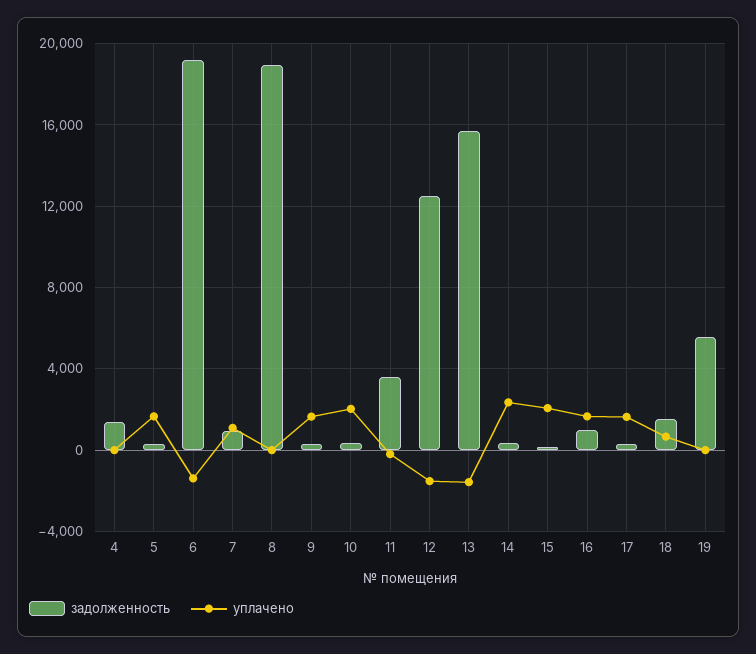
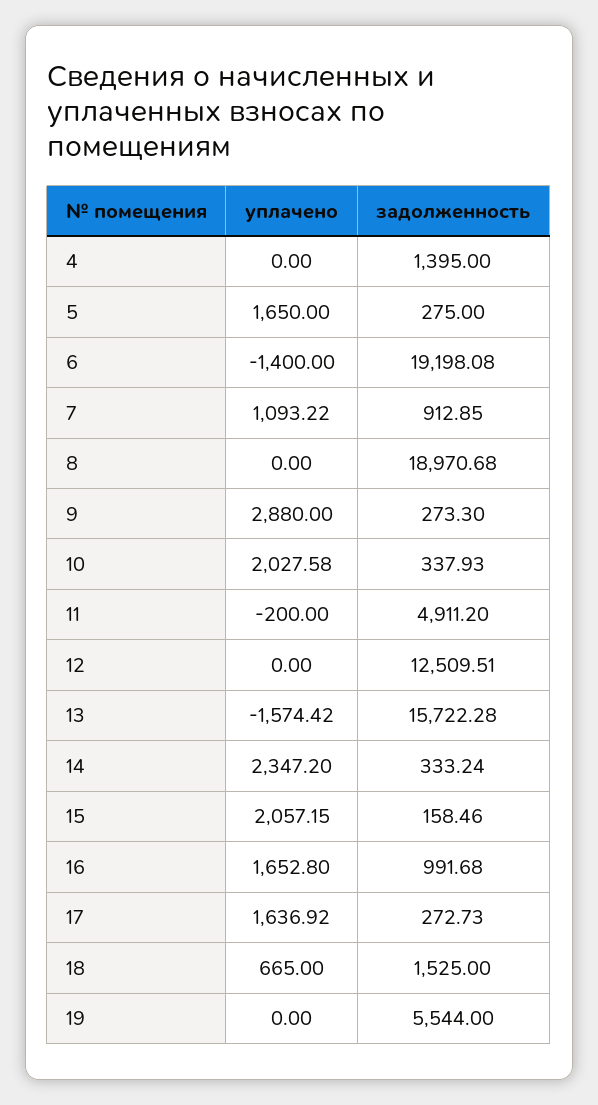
уплачено, 9: 1500 -> 2880
задолженность, 11: 3500 -> 4911.2
уплачено, 12: -1500 -> 0

